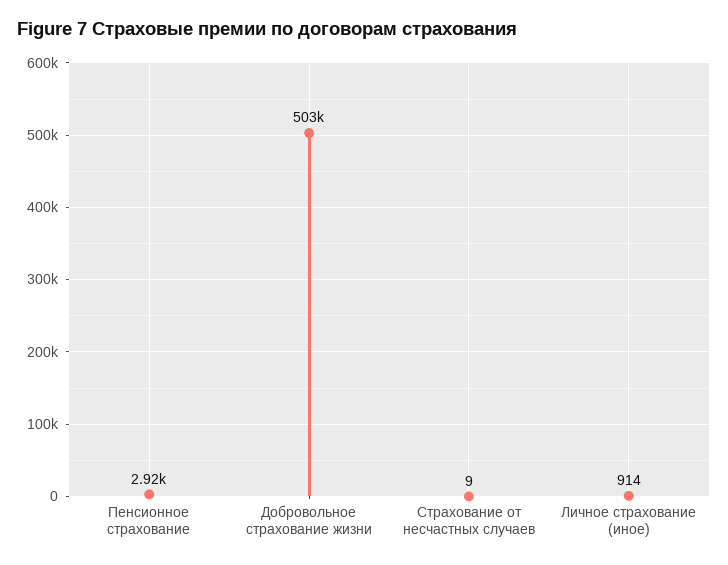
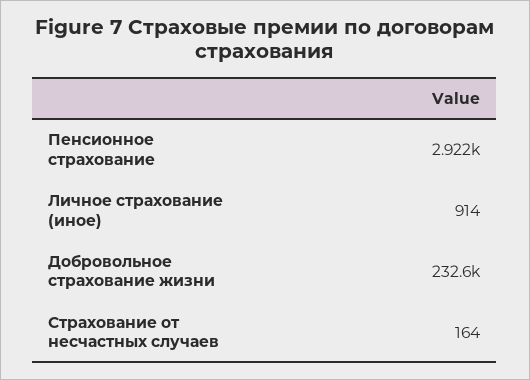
Добровольное страхование жизни: 503000 -> 232600
Страхование от несчастных случаев: 9 -> 164

